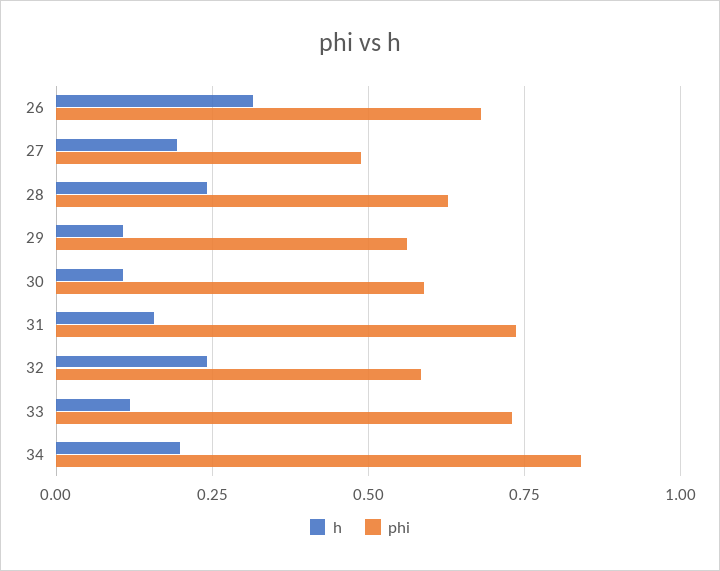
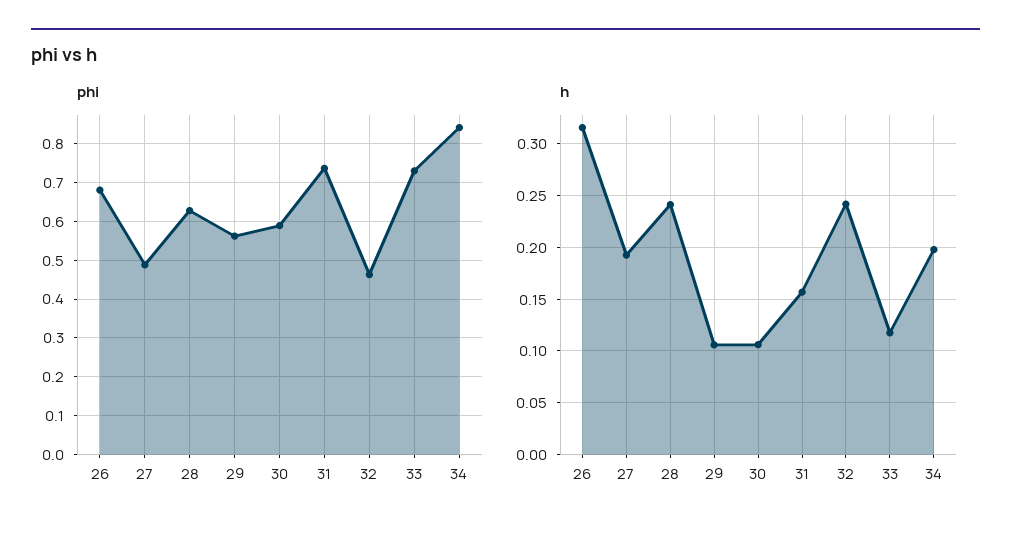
phi, 32: 0.575 -> 0.46

